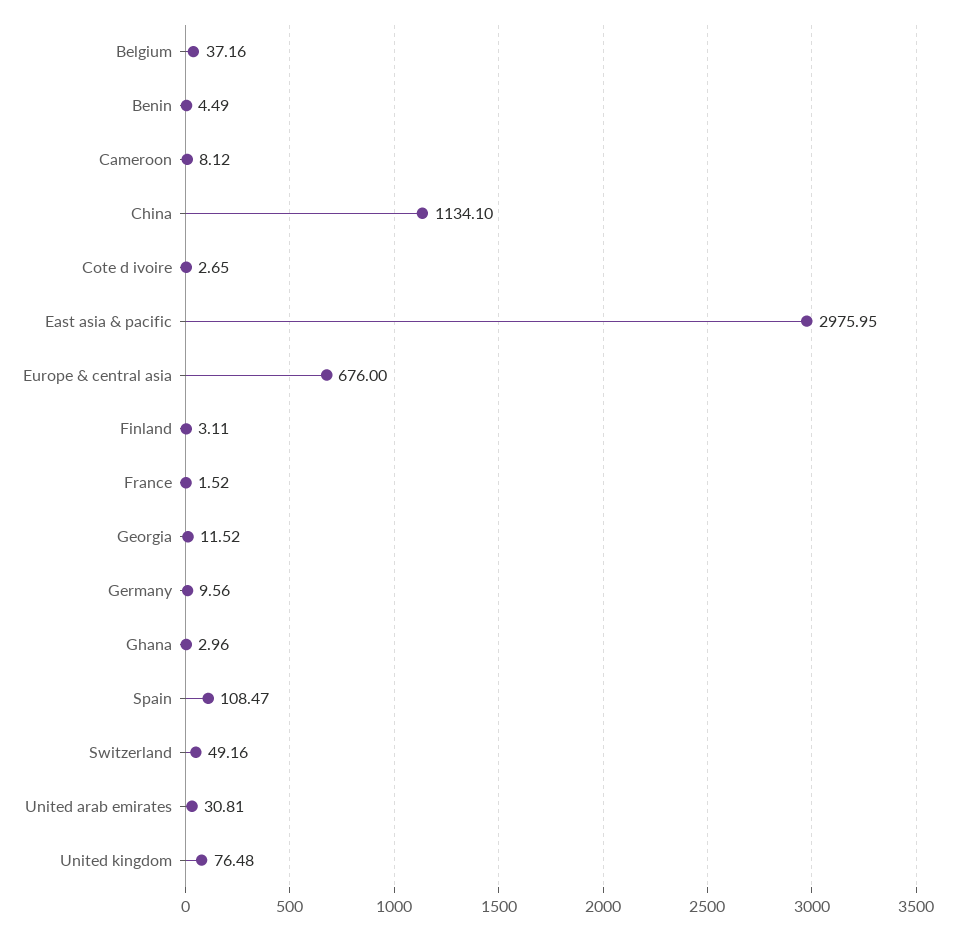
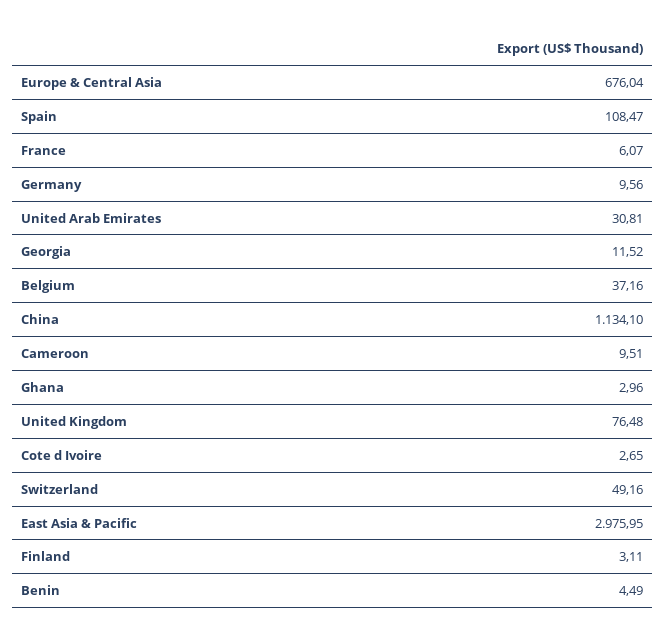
Cameroon: 8.12 -> 9.51
Europe & central asia: 676 -> 676.04
France: 1.52 -> 6.07

